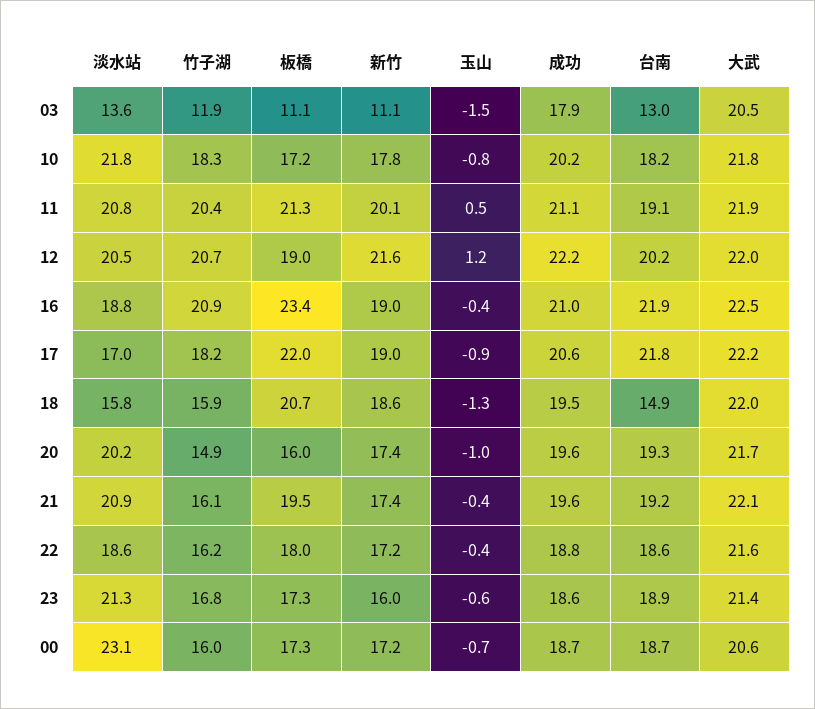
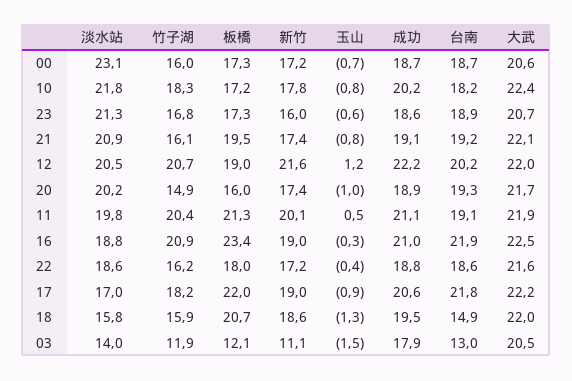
淡水站, 03: 13.6 -> 14
板橋, 03: 11.1 -> 12.1
大武, 10: 21.8 -> 22.4
淡水站, 11: 20.8 -> 19.8
玉山, 16: -0.4 -> -0.3
成功, 20: 19.6 -> 18.9
玉山, 21: -0.4 -> -0.8
成功, 21: 19.6 -> 19.1
大武, 23: 21.4 -> 20.7

